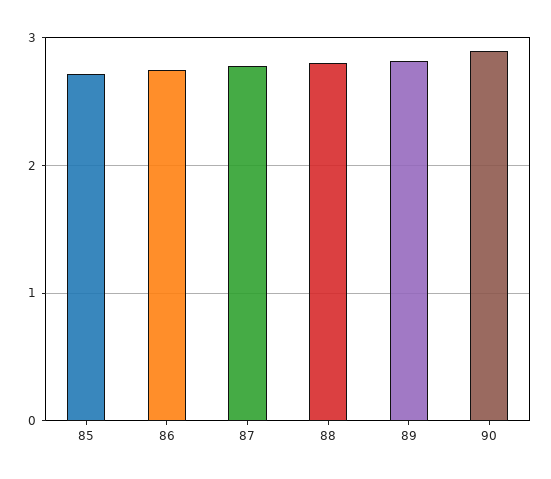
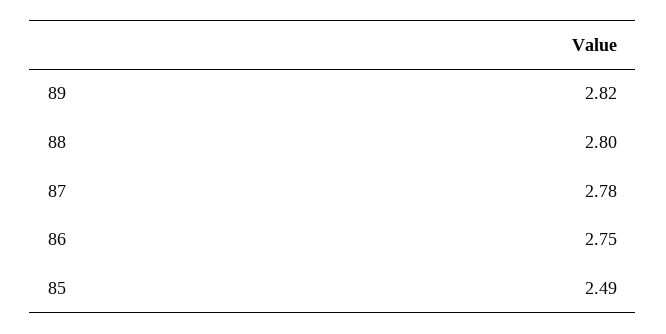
85: 2.7 -> 2.49
90: 2.9 -> none

